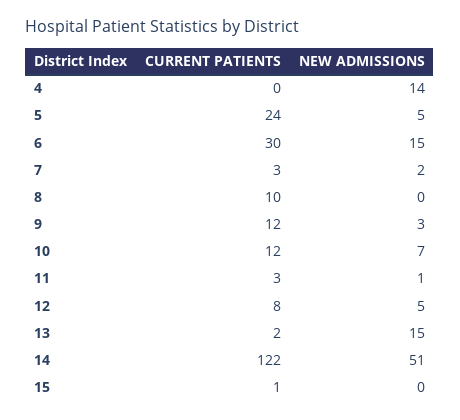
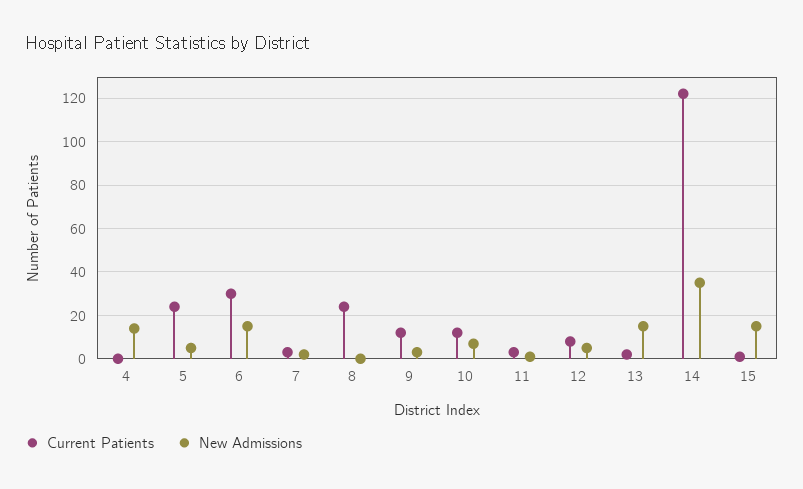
CURRENT PATIENTS, 8: 10 -> 25
NEW ADMISSIONS, 14: 51 -> 35
NEW ADMISSIONS, 15: 0 -> 15

